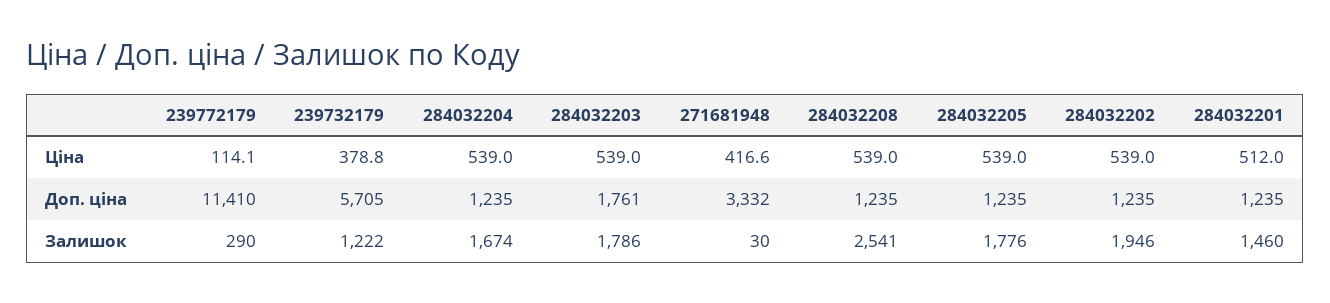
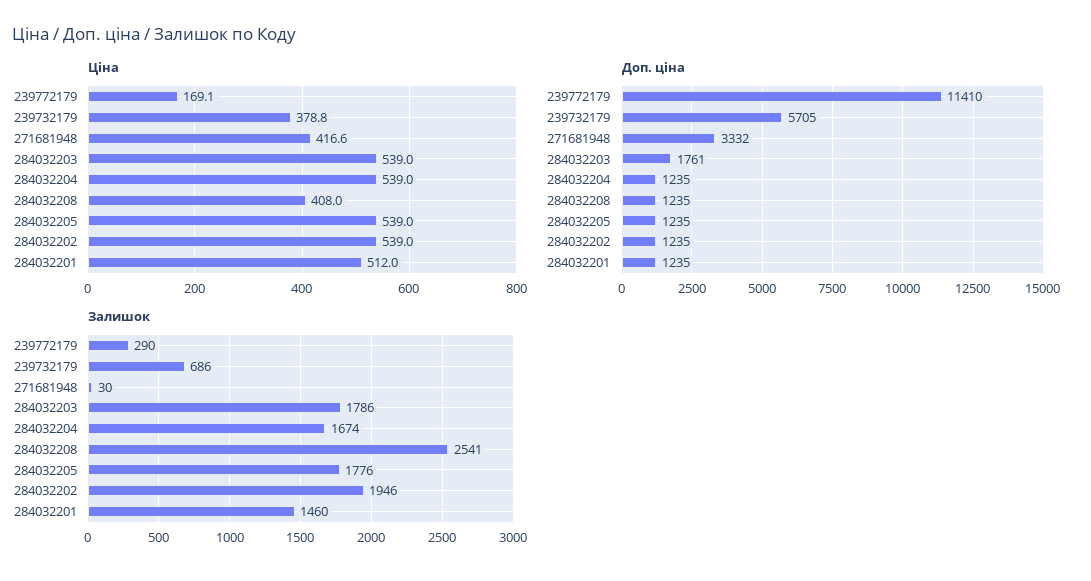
Ціна, 239772179: 114.1 -> 169.1
Ціна, 284032208: 539 -> 408
Залишок, 239732179: 1222 -> 686

